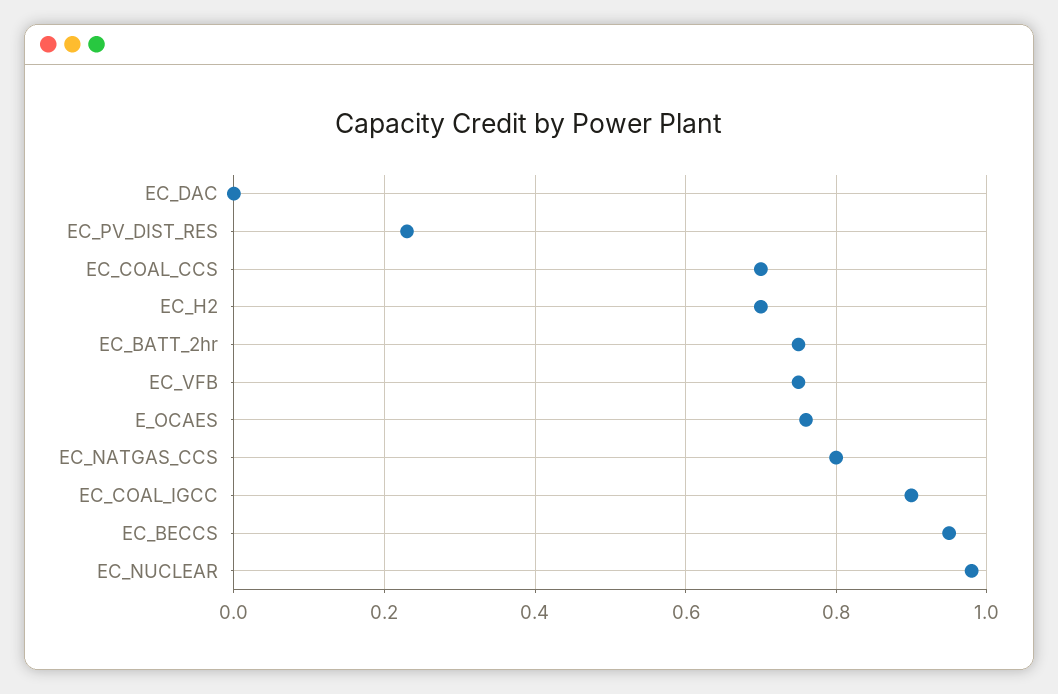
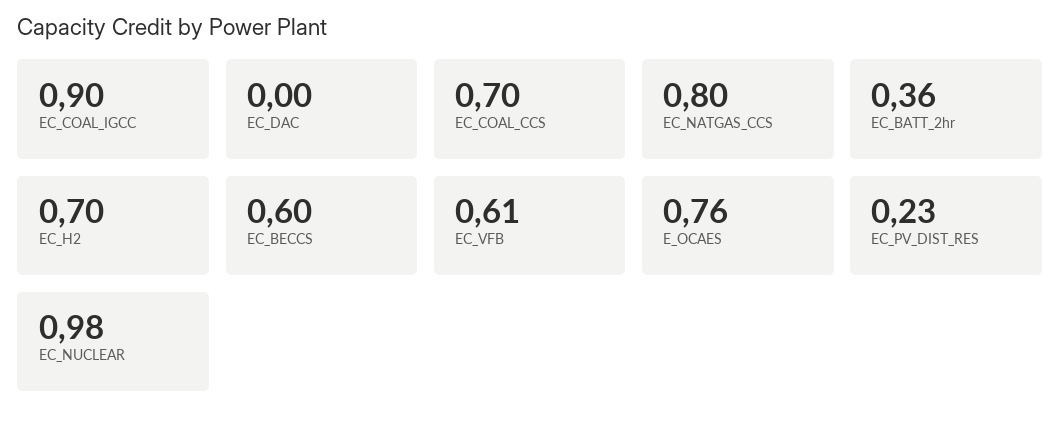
EC_BATT_2hr: 0.75 -> 0.36
EC_VFB: 0.75 -> 0.61
EC_BECCS: 0.95 -> 0.6

